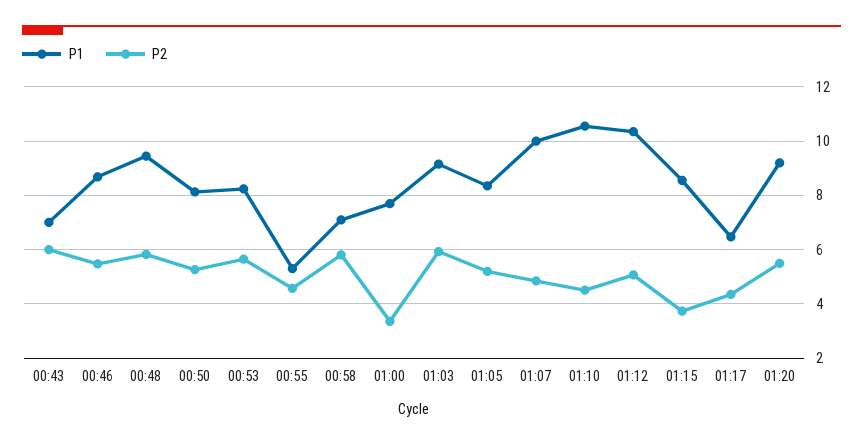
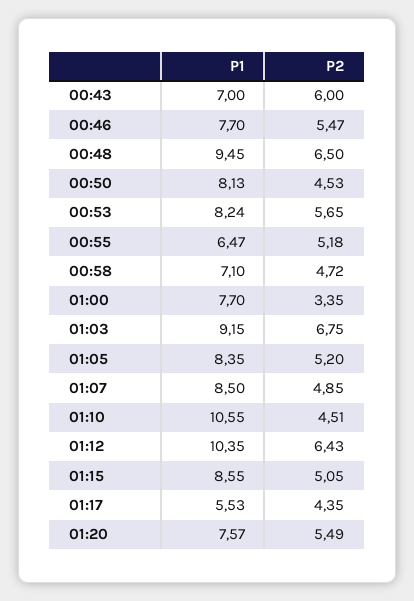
P1, 00:46: 8.75 -> 7.7
P2, 00:48: 5.75 -> 6.5
P2, 00:50: 5.25 -> 4.53
P1, 00:55: 5.25 -> 6.47
P2, 00:55: 4.5 -> 5.18
P2, 00:58: 5.75 -> 4.72
P2, 01:03: 6 -> 6.75
P1, 01:07: 10 -> 8.5
P2, 01:12: 5 -> 6.43
P2, 01:15: 3.75 -> 5.05
P1, 01:17: 6.5 -> 5.53
P1, 01:20: 9.25 -> 7.57

